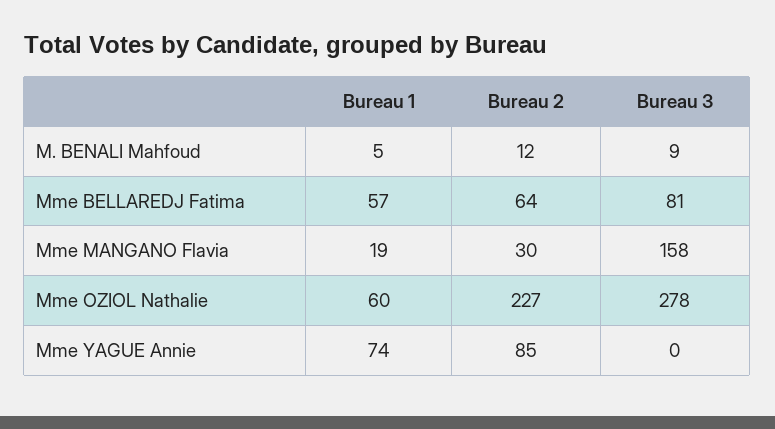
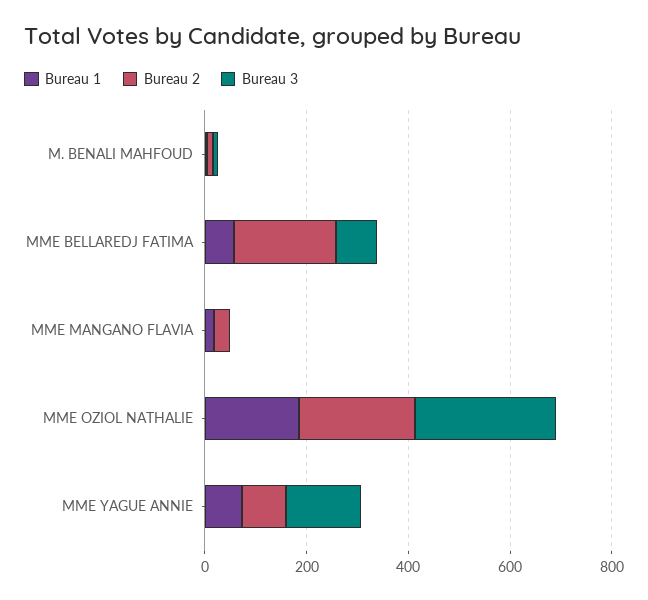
Bureau 2, Mme BELLAREDJ Fatima: 64 -> 200
Bureau 3, Mme MANGANO Flavia: 158 -> 0
Bureau 1, Mme OZIOL Nathalie: 60 -> 200
Bureau 3, Mme YAGUE Annie: 0 -> 150

